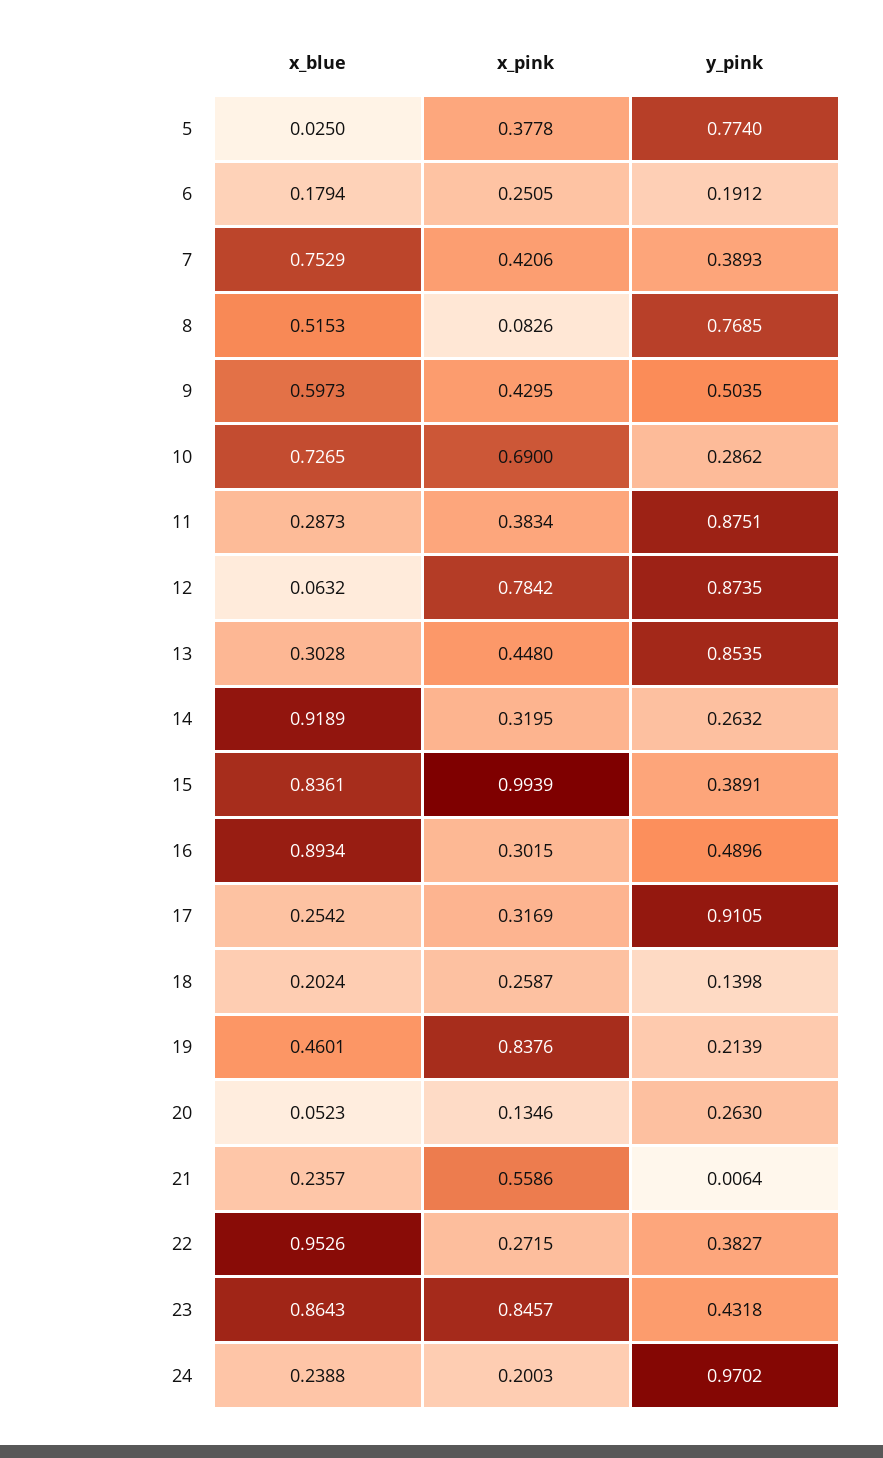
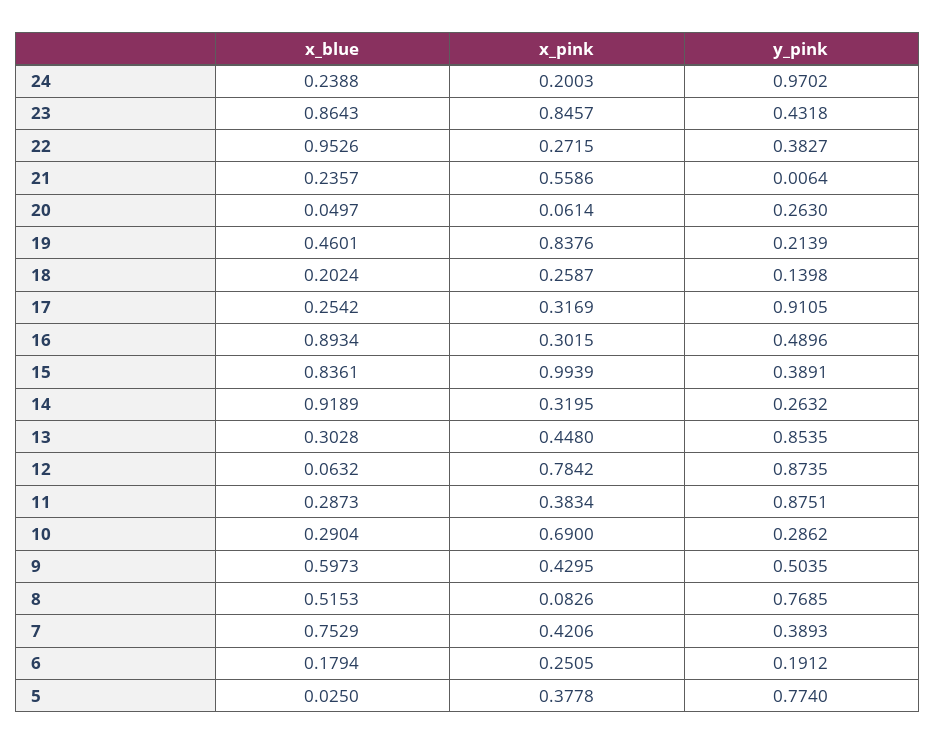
x_blue, 10: 0.7265 -> 0.2904
x_blue, 20: 0.0523 -> 0.0497
x_pink, 20: 0.1346 -> 0.0614

